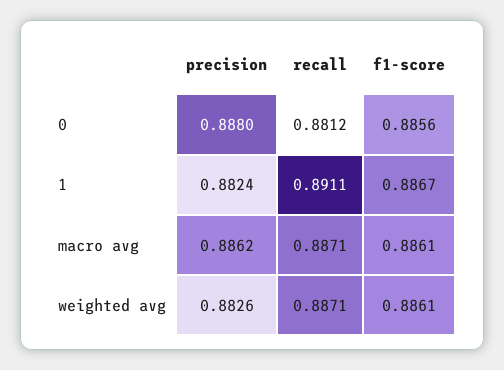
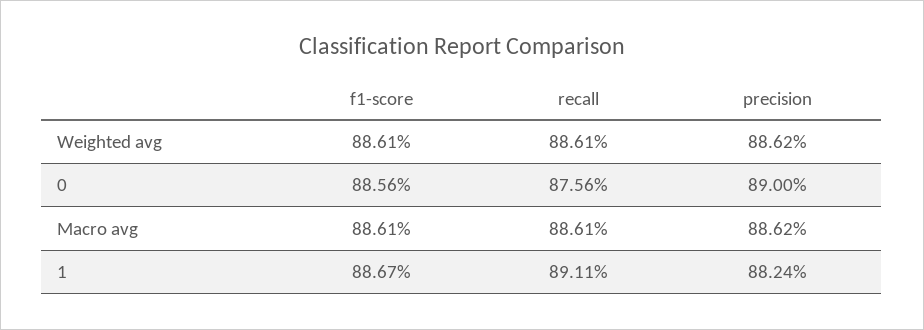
precision, 0: 0.888 -> 0.89
recall, 0: 0.8812 -> 0.8756
recall, macro avg: 0.8871 -> 0.8861
precision, weighted avg: 0.8826 -> 0.8862
recall, weighted avg: 0.8871 -> 0.8861

